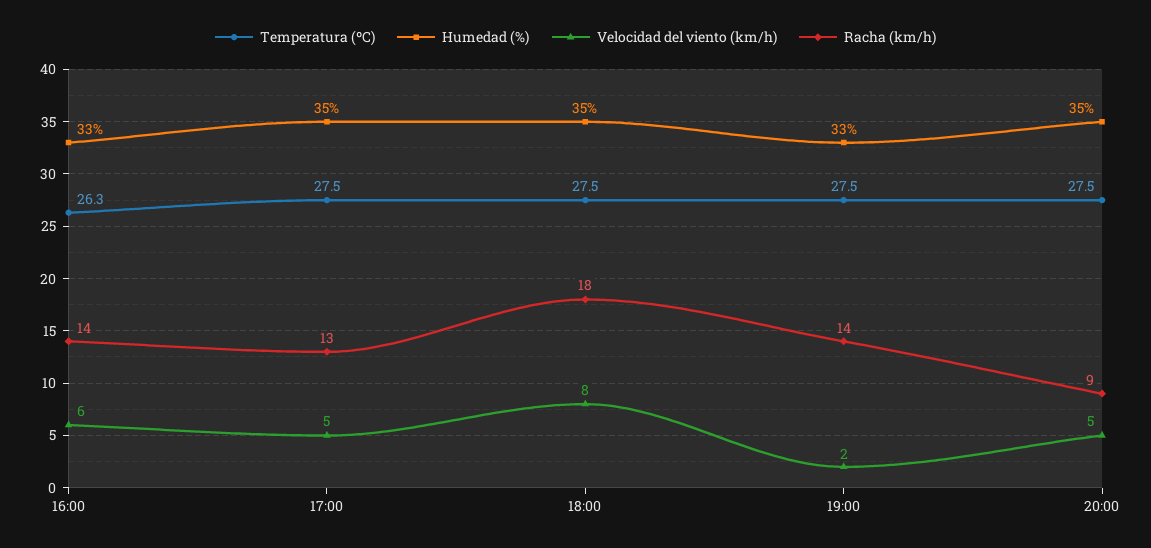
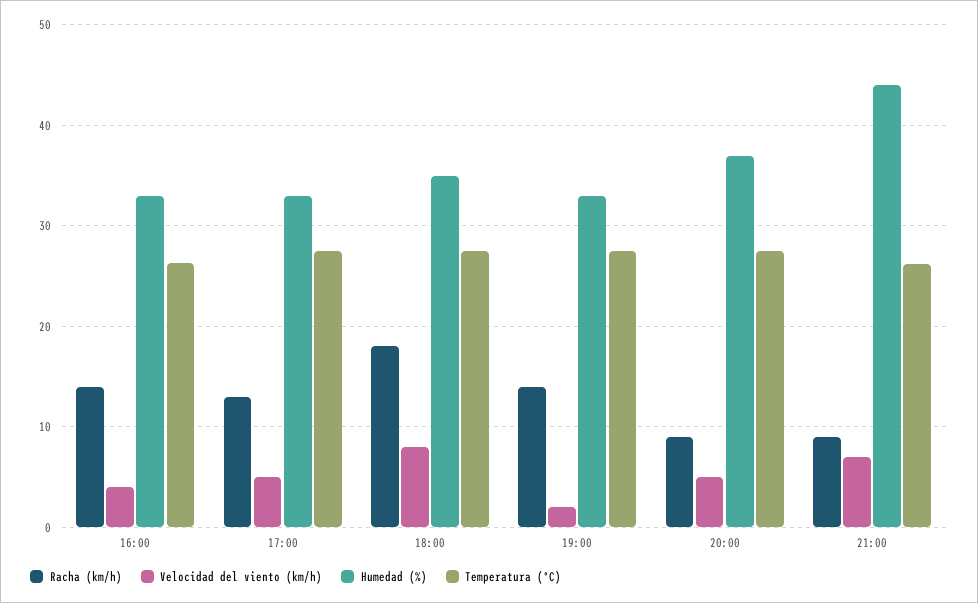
Velocidad del viento (km/h), 16:00: 6 -> 4
Humedad (%), 17:00: 35 -> 33
Humedad (%), 20:00: 35 -> 37
Racha (km/h), 21:00: none -> 9
Velocidad del viento (km/h), 21:00: none -> 7
Humedad (%), 21:00: none -> 44
Temperatura (ºC), 21:00: none -> 26

